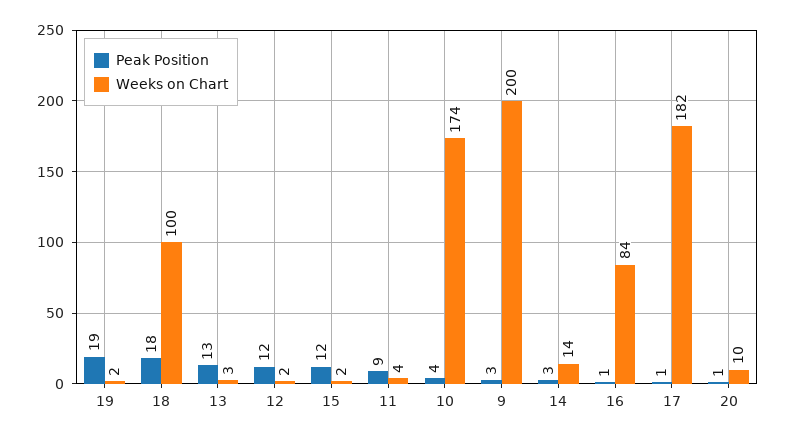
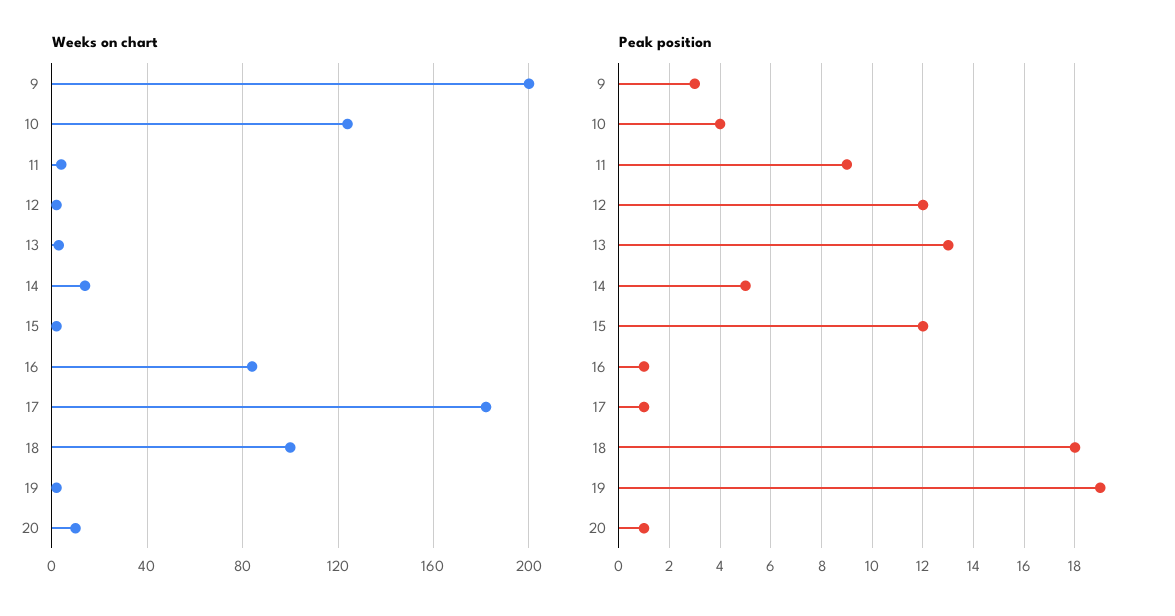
Weeks on Chart, 10: 174 -> 125
Peak Position, 14: 3 -> 5

